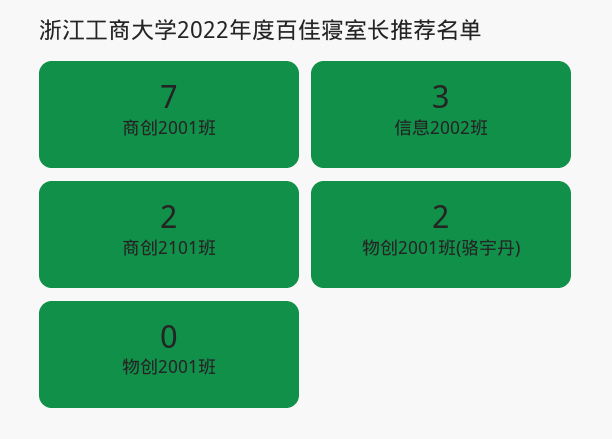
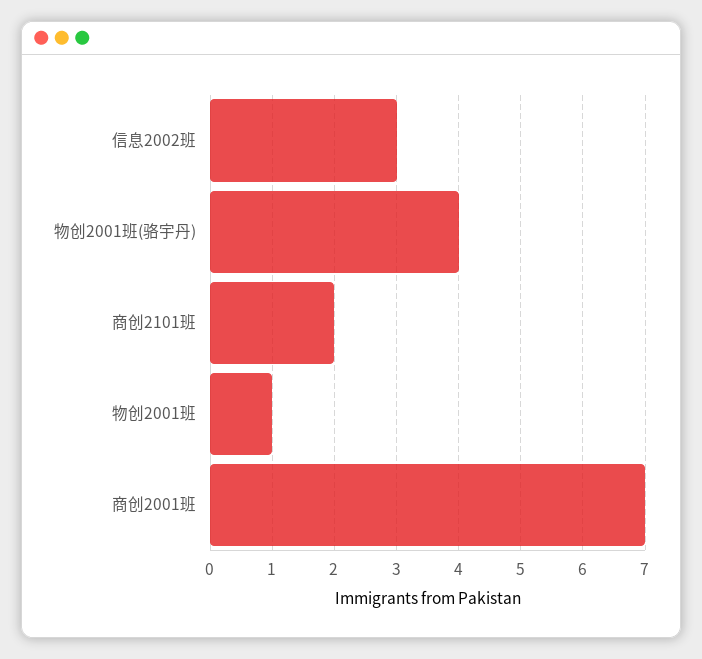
物创2001班(骆宇丹): 2 -> 4
物创2001班: 0 -> 1

